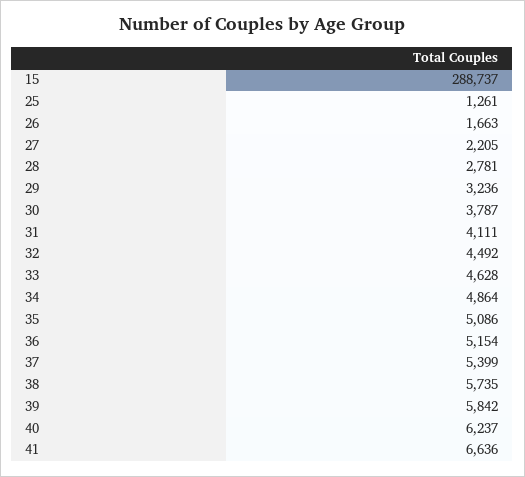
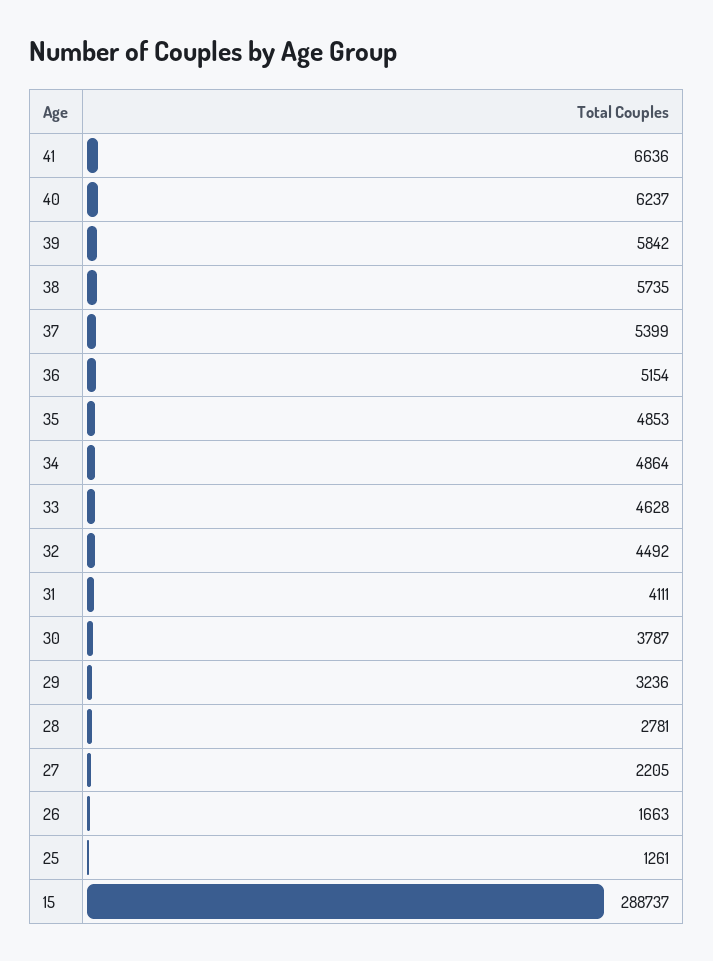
35: 5086 -> 4853

